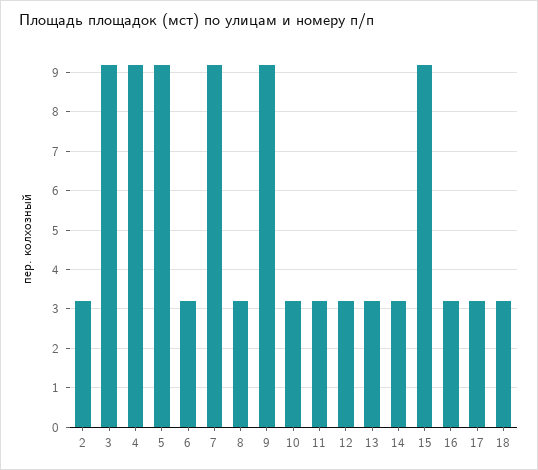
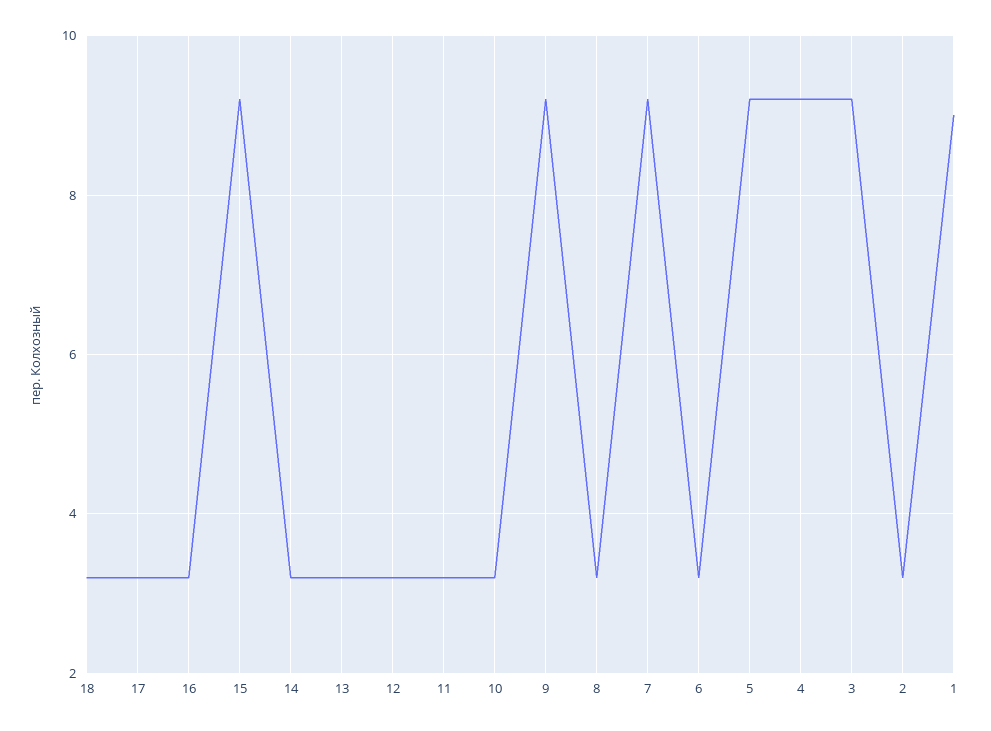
1: none -> 9

